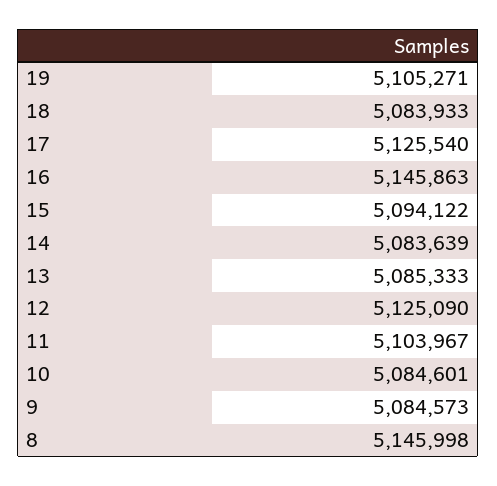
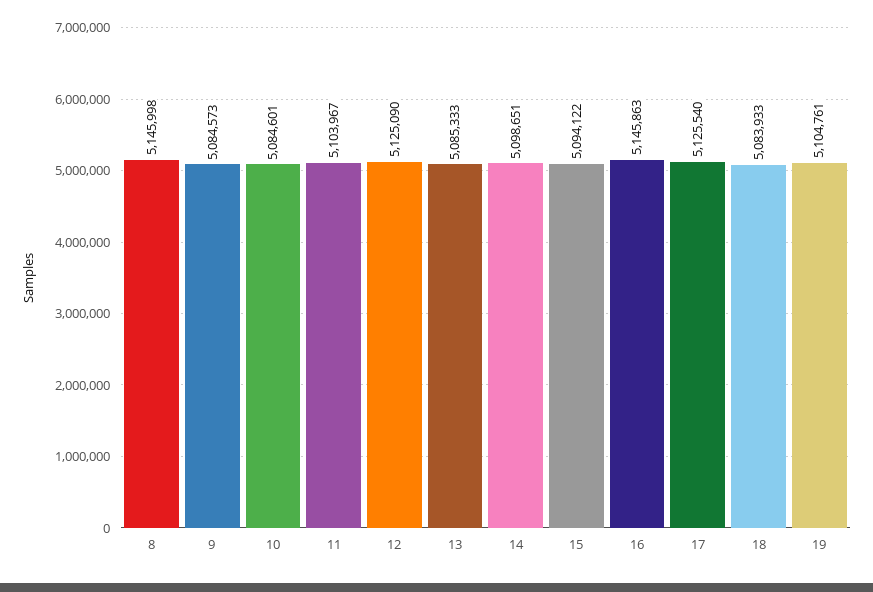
19: 5105271 -> 5104761
14: 5083639 -> 5098651

